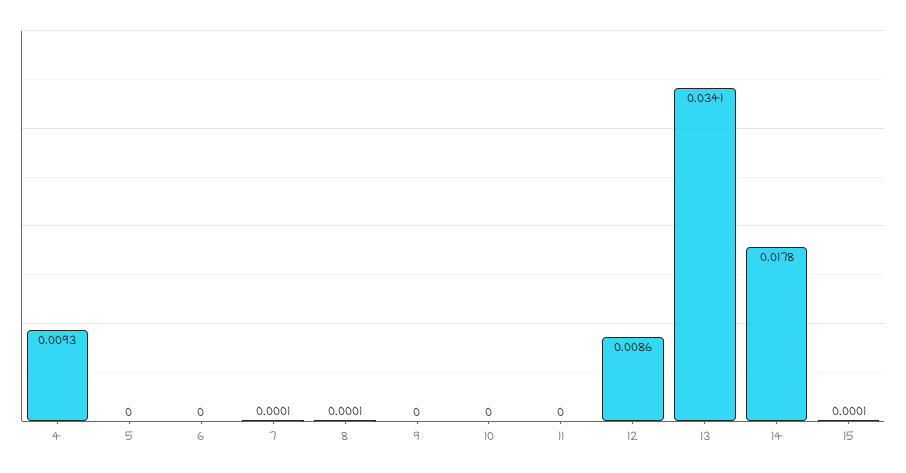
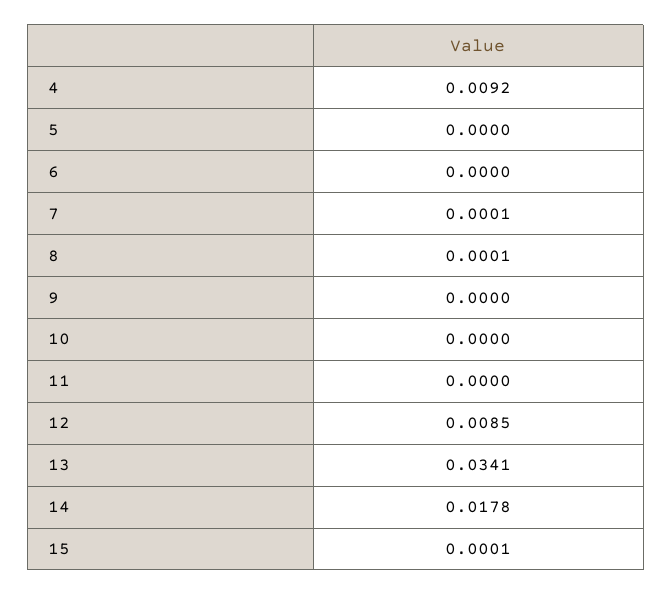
4: 0.0093 -> 0.0092
12: 0.0086 -> 0.0085

